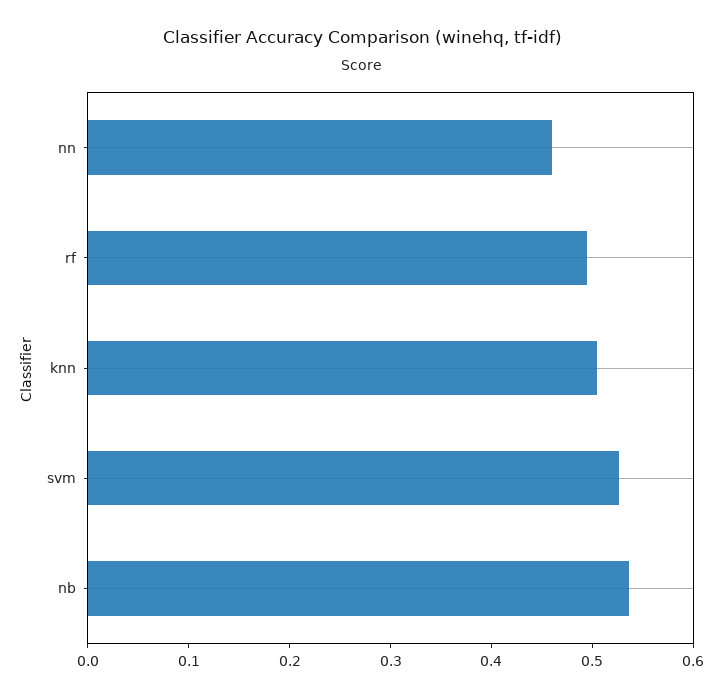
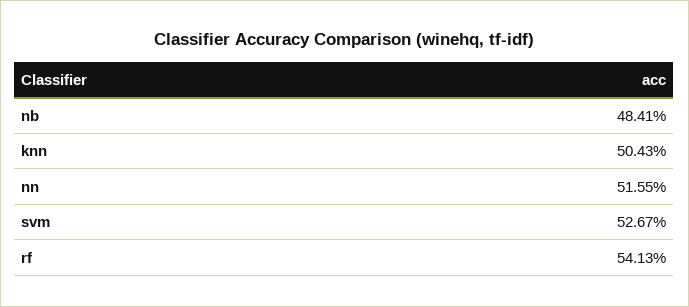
nn: 0.46 -> 0.5155
rf: 0.5 -> 0.5413
nb: 0.54 -> 0.4841

